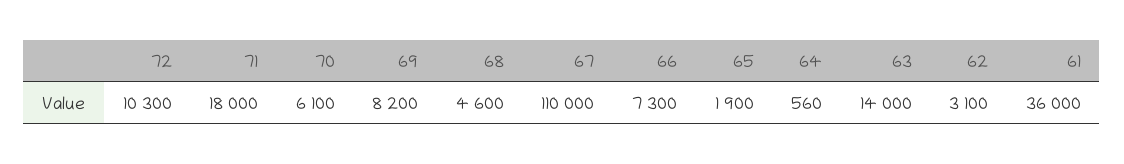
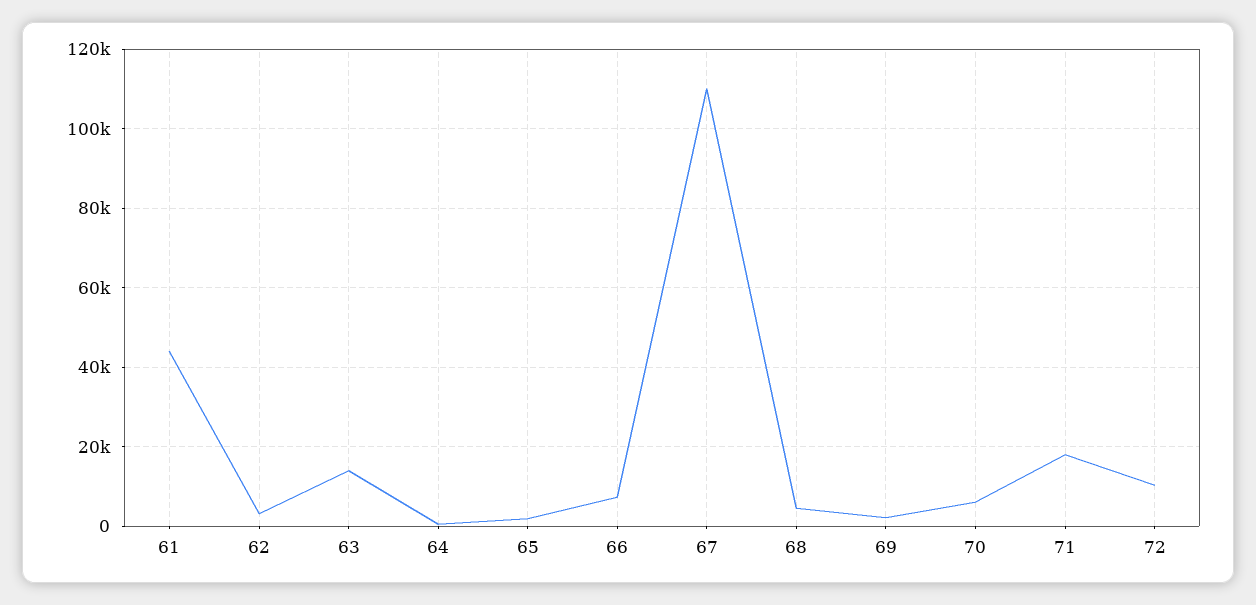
69: 8200 -> 2000
61: 36000 -> 44000

